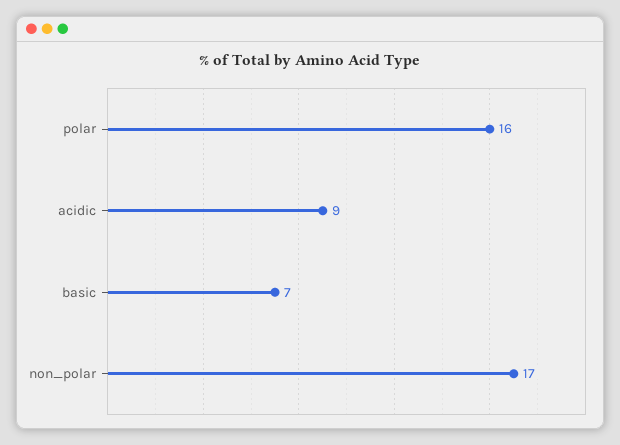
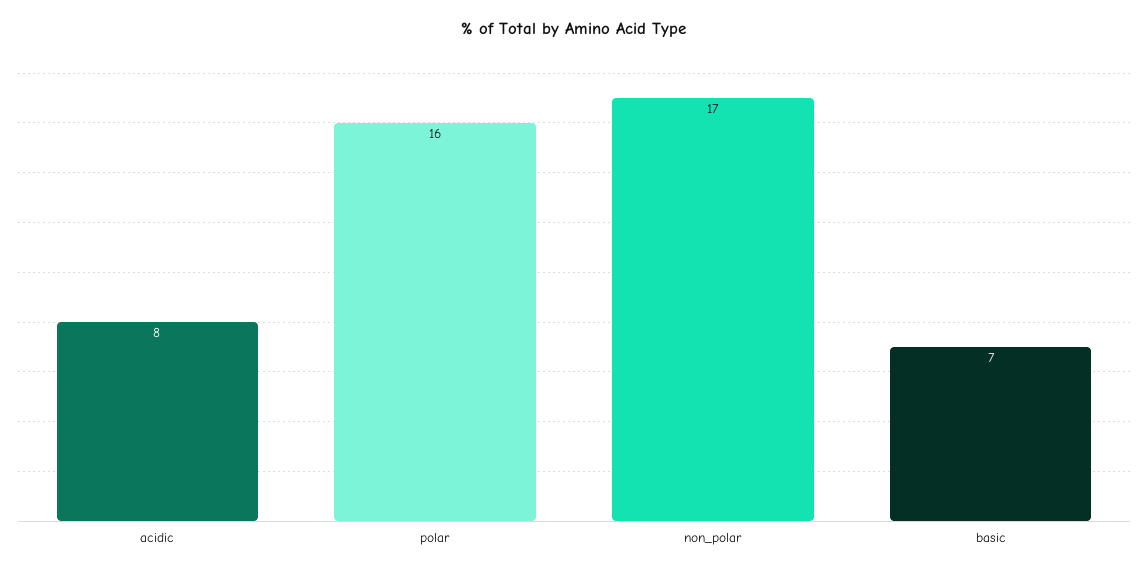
acidic: 9 -> 8

